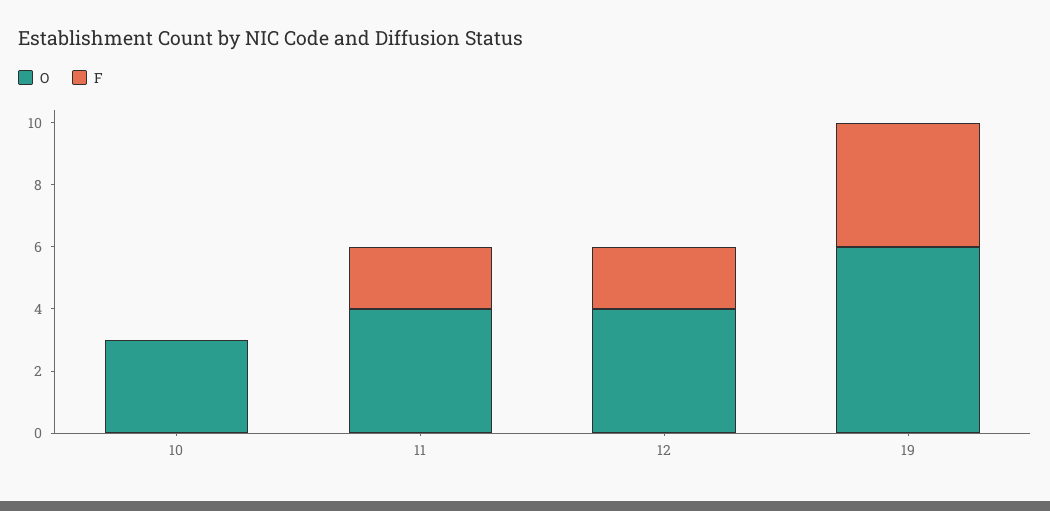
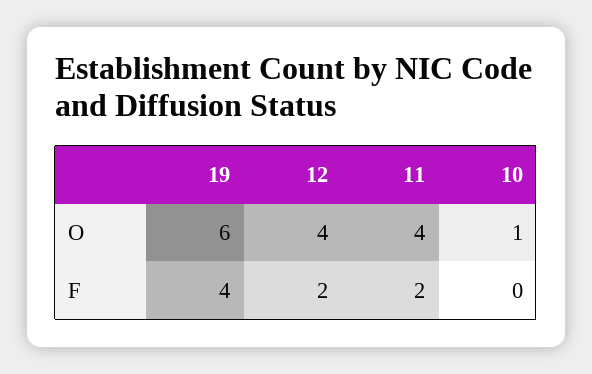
O, 10: 3 -> 1

